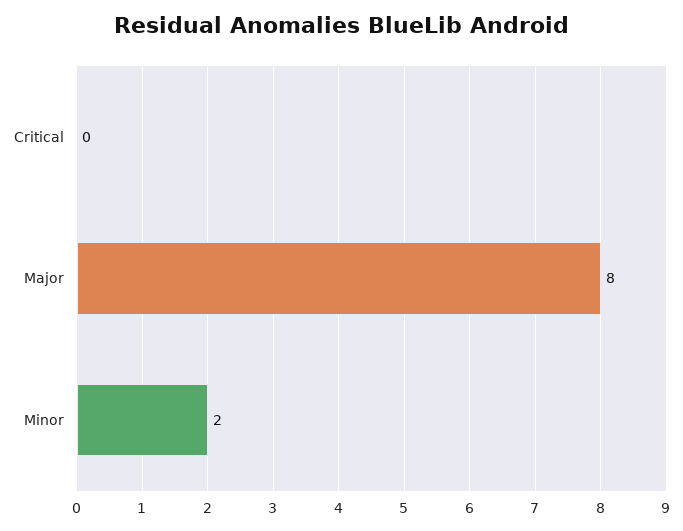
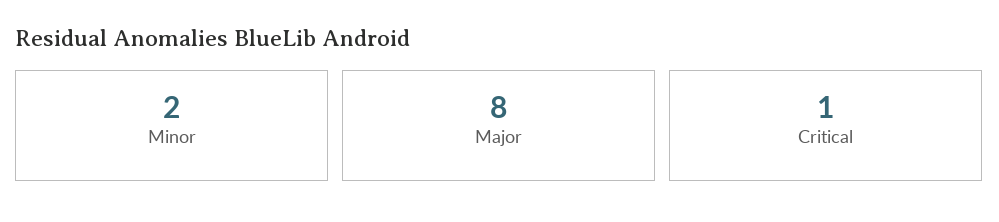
Critical: 0 -> 1

